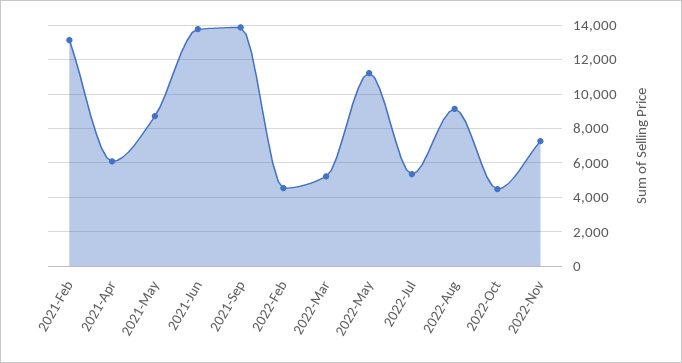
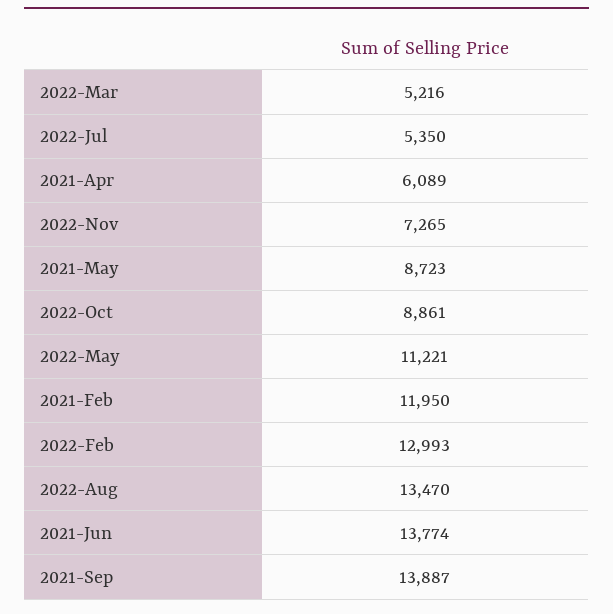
2021-Feb: 13000 -> 11950
2022-Feb: 4500 -> 12993
2022-Aug: 9000 -> 13470
2022-Oct: 4500 -> 8861

